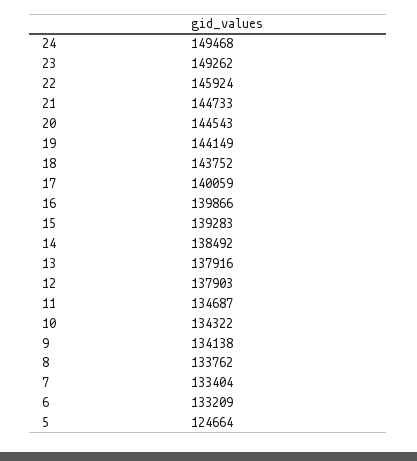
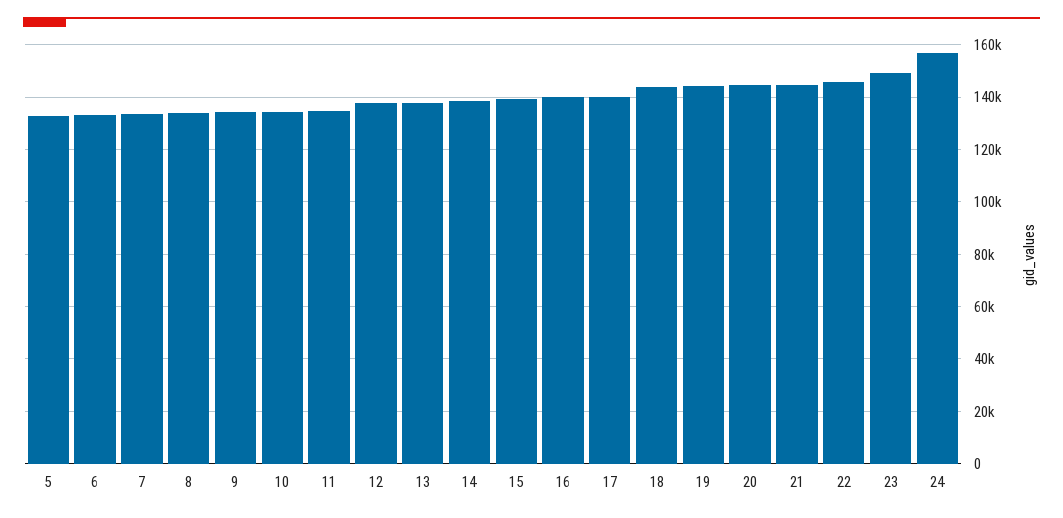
24: 149468 -> 157500
5: 124664 -> 132500

